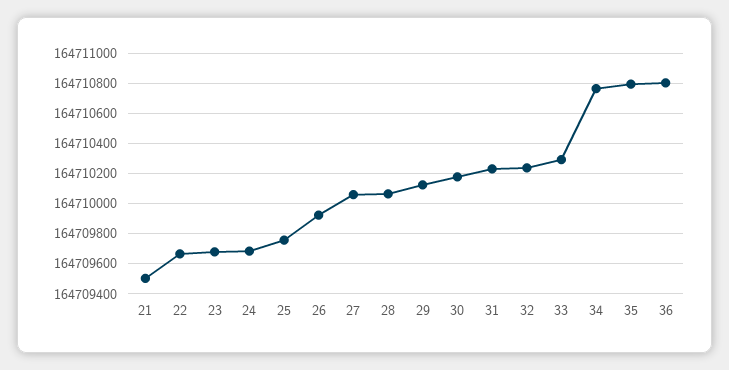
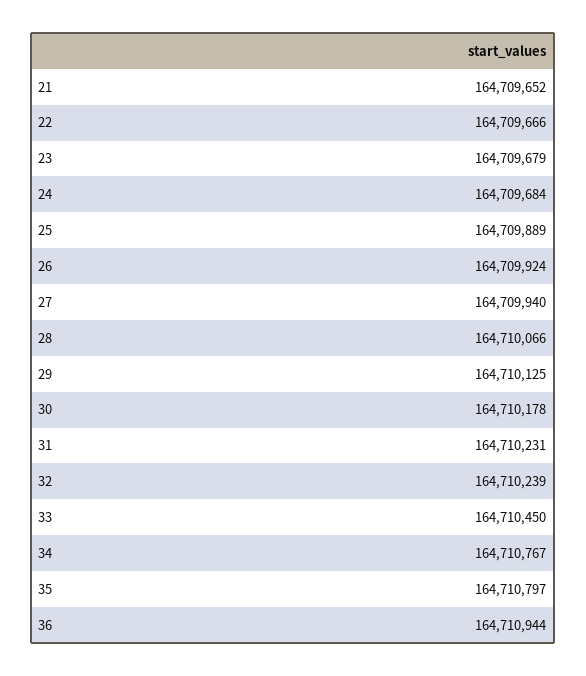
21: 164709500 -> 164709652
25: 164709750 -> 164709889
27: 164710050 -> 164709940
33: 164710300 -> 164710450
36: 164710800 -> 164710944

